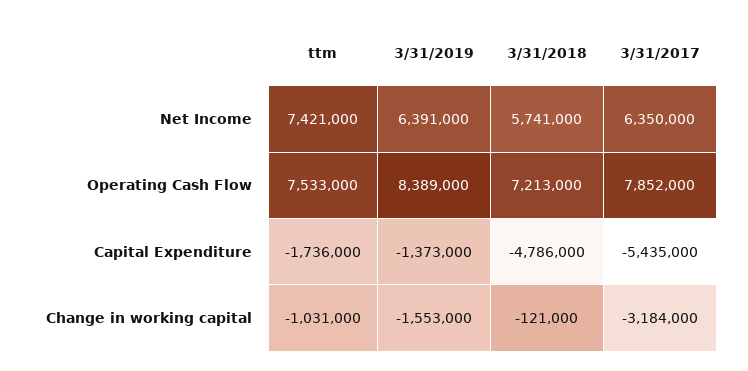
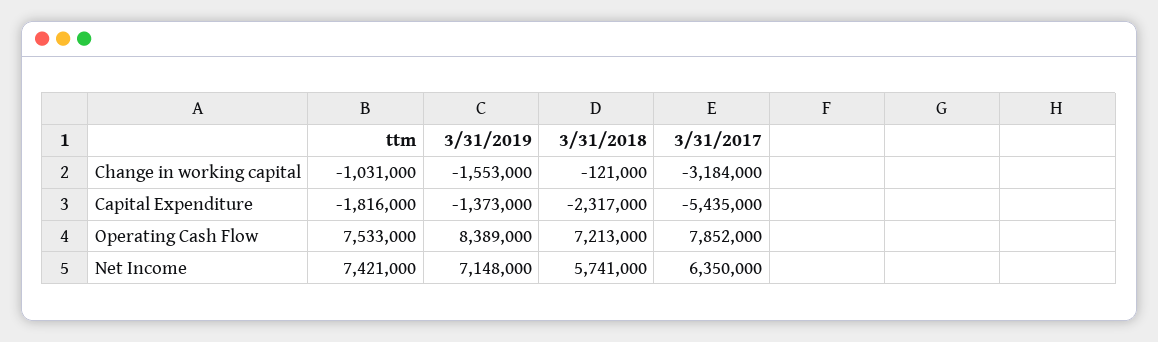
3/31/2019, Net Income: 6391000 -> 7148000
ttm, Capital Expenditure: -1736000 -> -1816000
3/31/2018, Capital Expenditure: -4786000 -> -2317000

